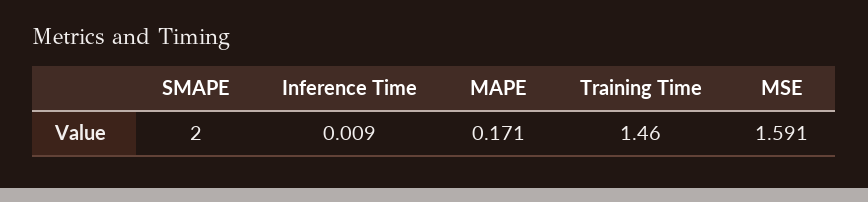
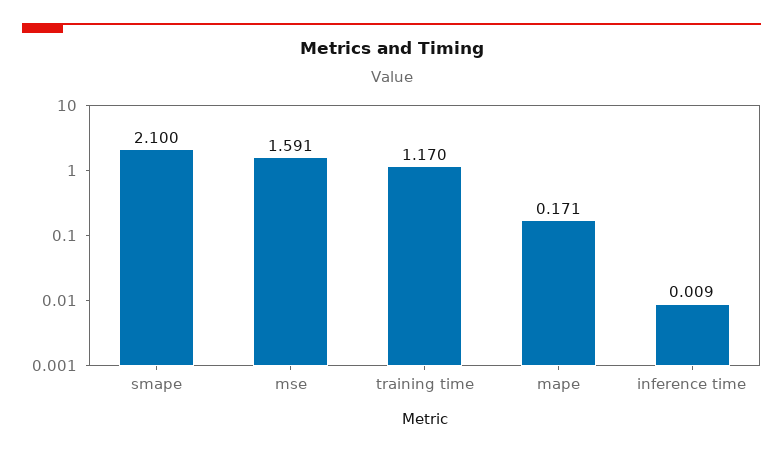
SMAPE: 2 -> 2.1
Training Time: 1.46 -> 1.17

